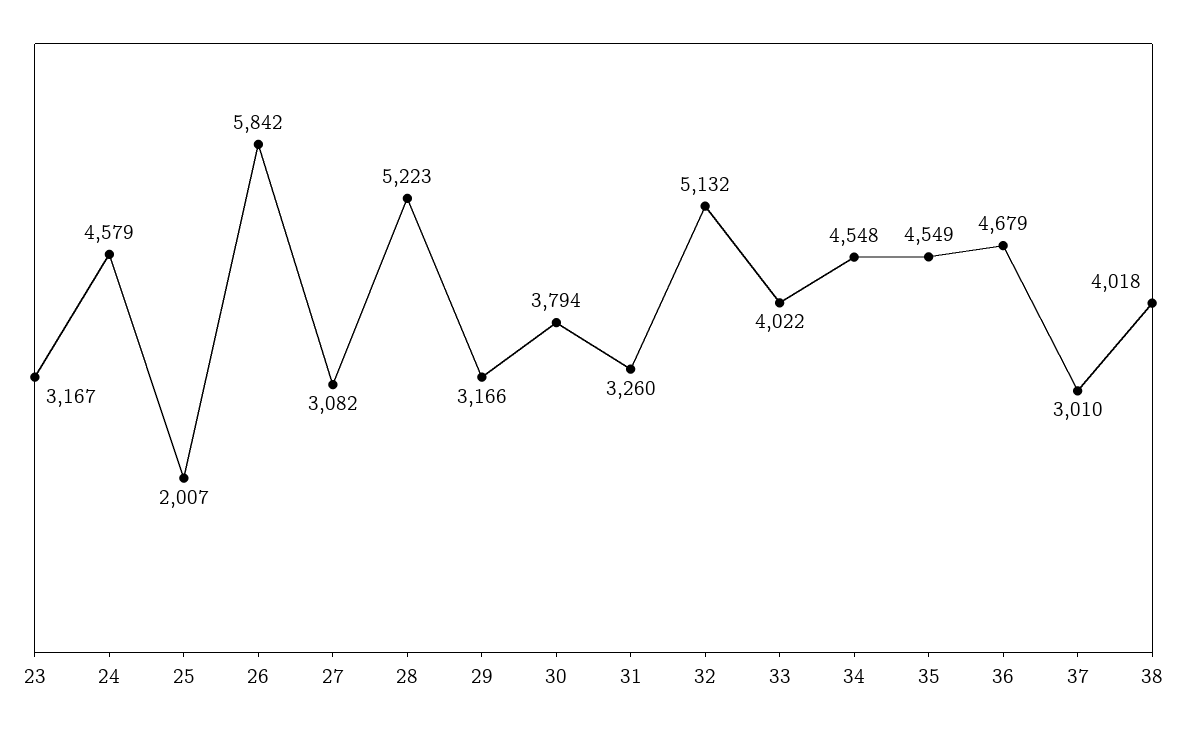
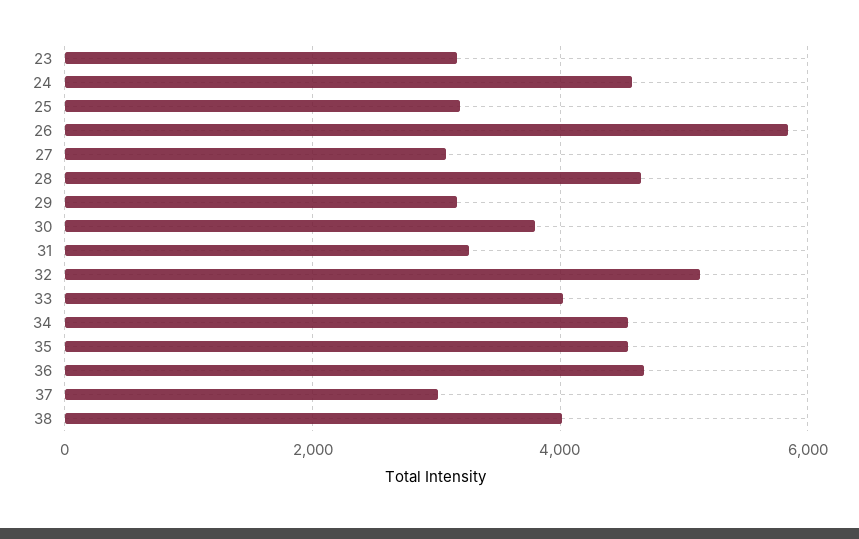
25: 2007 -> 3200
28: 5223 -> 4600

